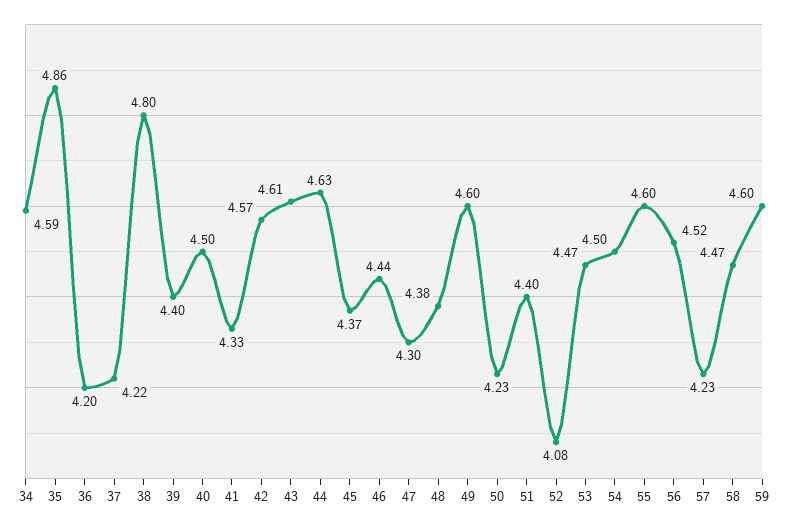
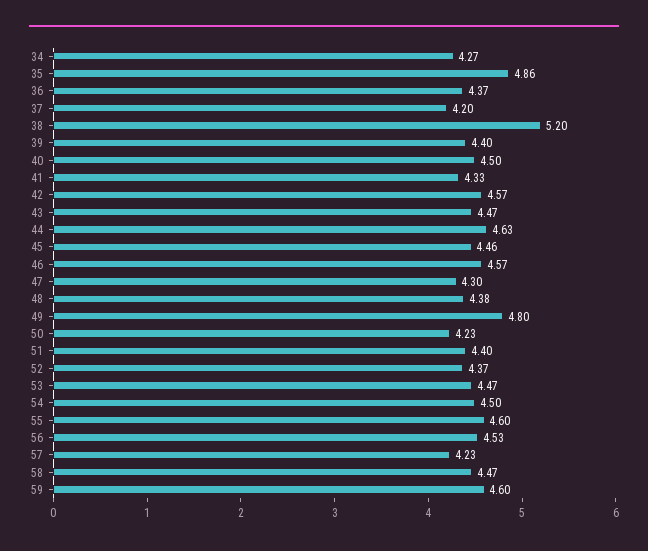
34: 4.59 -> 4.27
36: 4.2 -> 4.37
37: 4.22 -> 4.2
38: 4.8 -> 5.2
43: 4.61 -> 4.47
45: 4.37 -> 4.46
46: 4.44 -> 4.57
49: 4.6 -> 4.8
52: 4.08 -> 4.37
56: 4.52 -> 4.53

